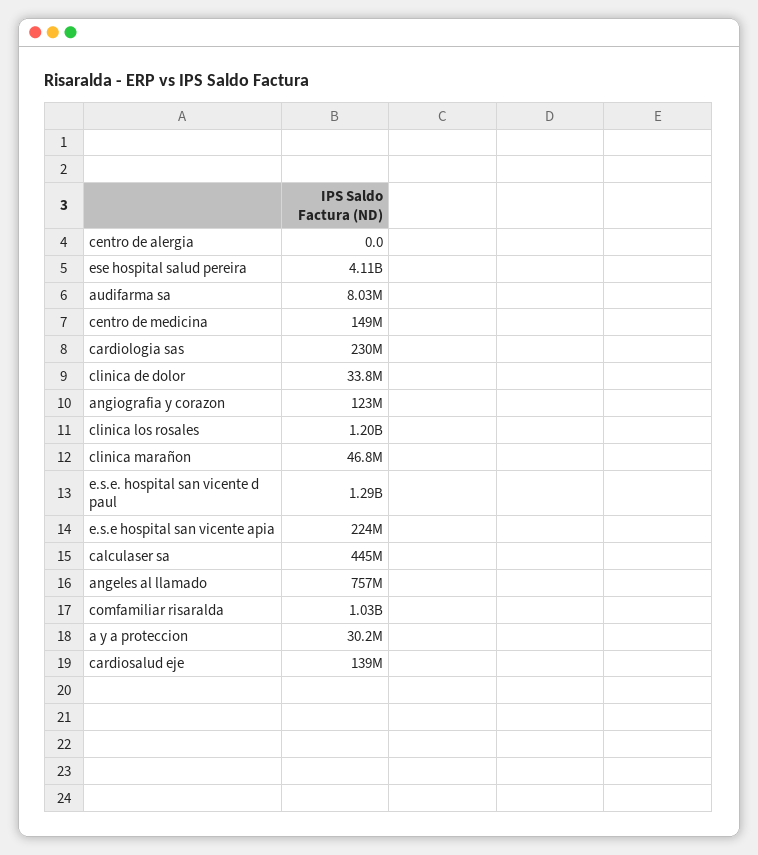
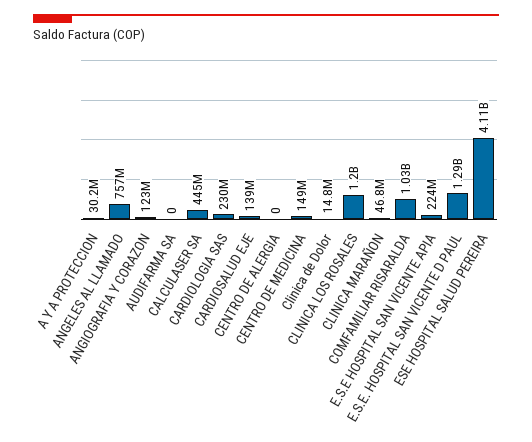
audifarma sa: 8030000 -> 0
clinica de dolor: 33800000 -> 14800000

